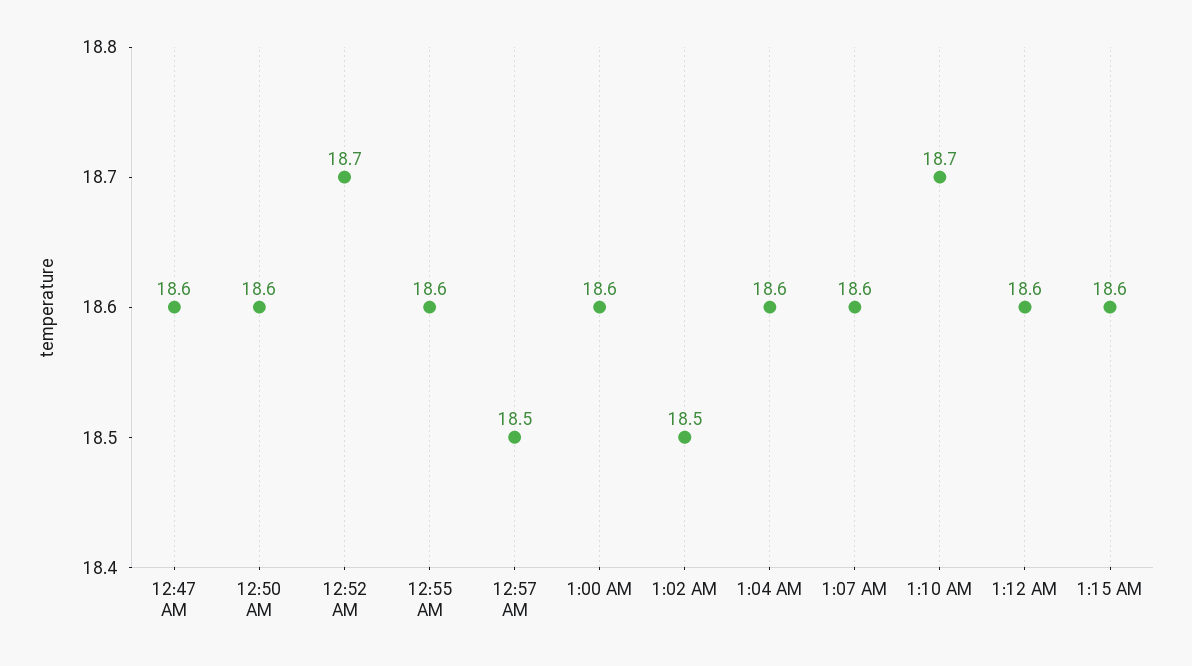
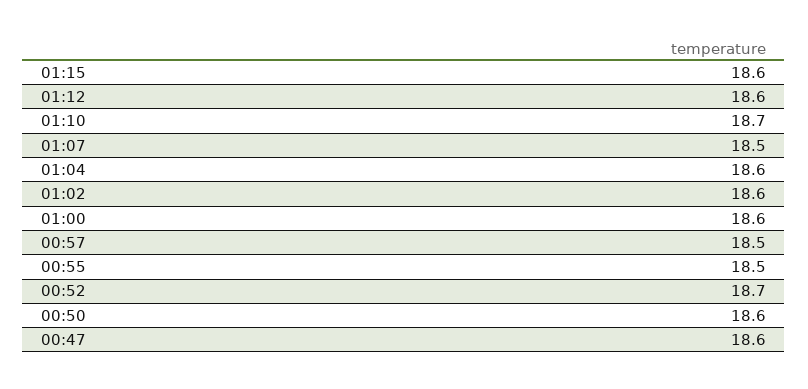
12:55 AM: 18.6 -> 18.5
1:02 AM: 18.5 -> 18.6
1:07 AM: 18.6 -> 18.5

